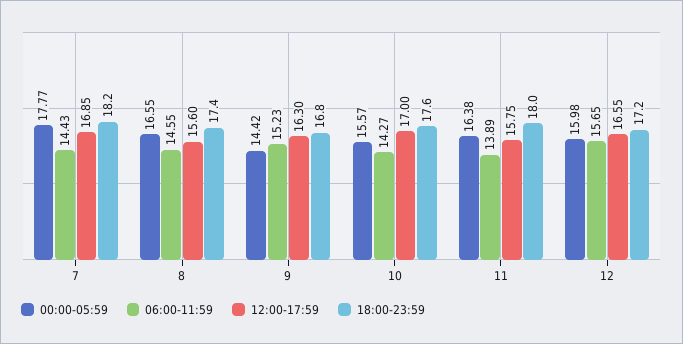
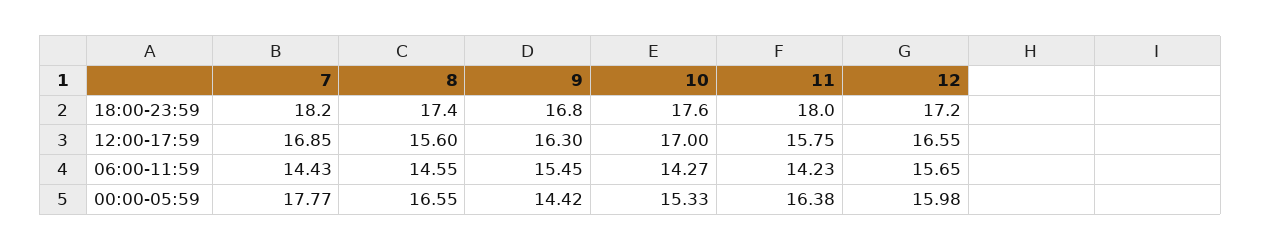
06:00-11:59, 9: 15.23 -> 15.45
00:00-05:59, 10: 15.57 -> 15.33
06:00-11:59, 11: 13.89 -> 14.23

